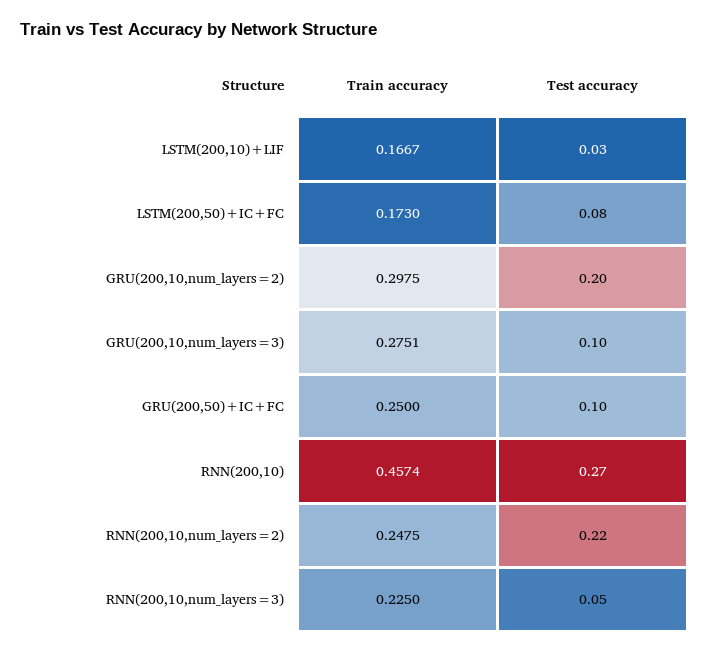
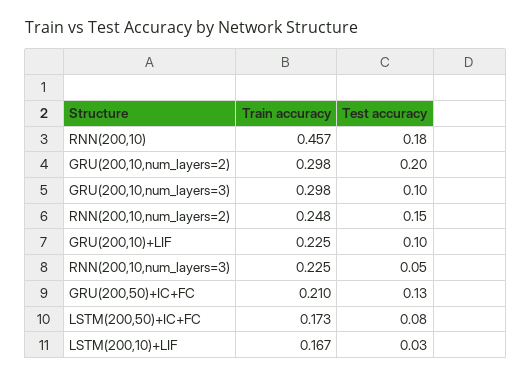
Train accuracy, GRU(200,10,num_layers=3): 0.2751 -> 0.298
Train accuracy, GRU(200,50)+IC+FC: 0.25 -> 0.21
Test accuracy, GRU(200,50)+IC+FC: 0.1 -> 0.13
Test accuracy, RNN(200,10): 0.27 -> 0.18
Test accuracy, RNN(200,10,num_layers=2): 0.22 -> 0.15
Train accuracy, GRU(200,10)+LIF: none -> 0.225
Test accuracy, GRU(200,10)+LIF: none -> 0.1

